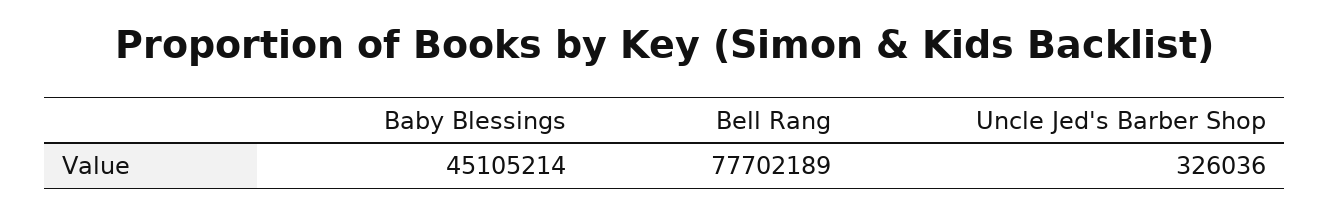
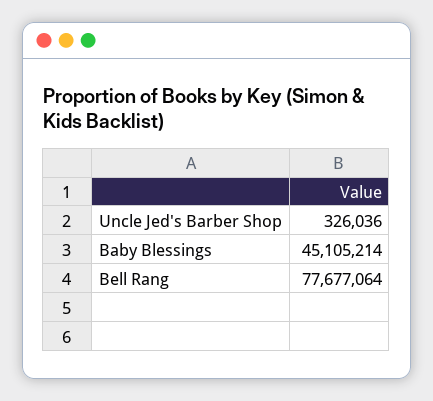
Bell Rang: 77702189 -> 77677064

